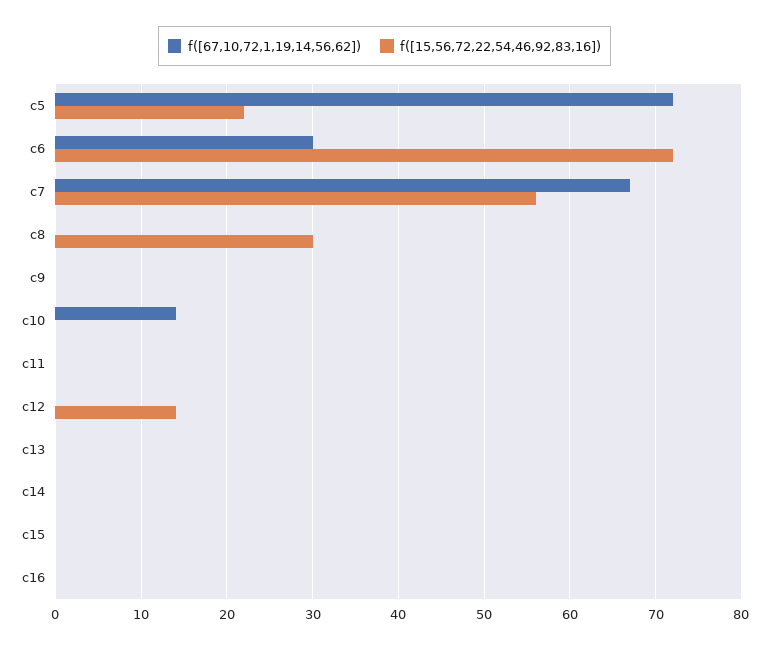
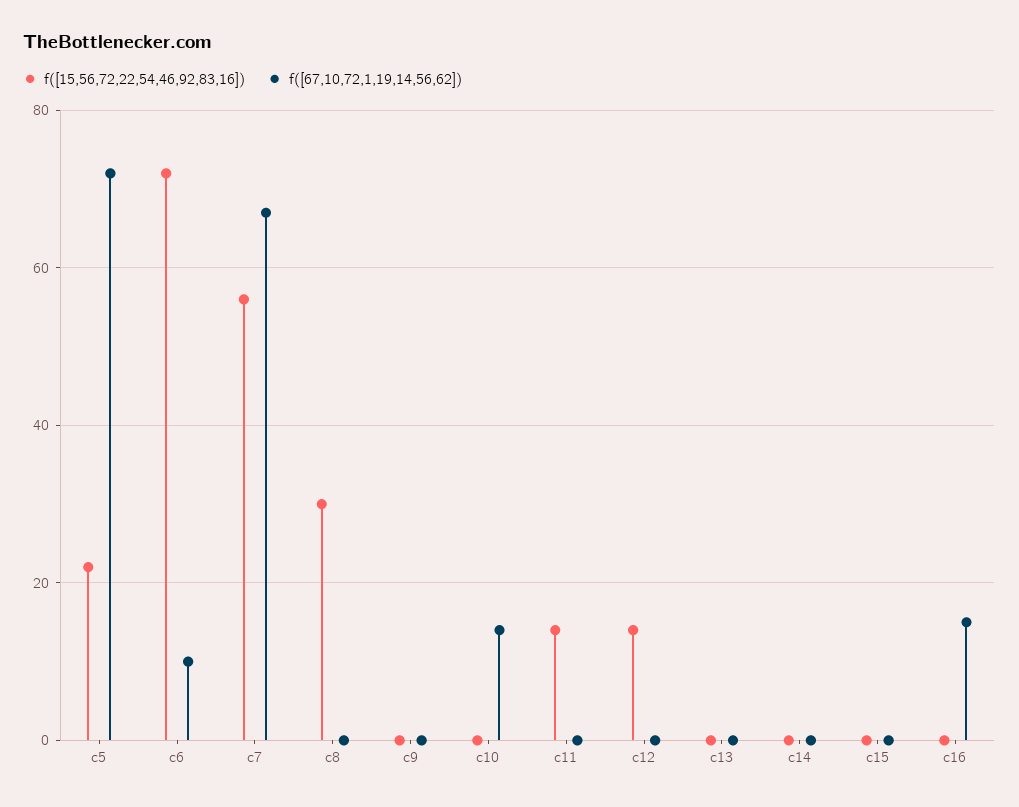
f([67,10,72,1,19,14,56,62]), c6: 30 -> 10
f([15,56,72,22,54,46,92,83,16]), c11: 0 -> 15
f([67,10,72,1,19,14,56,62]), c16: 0 -> 15

